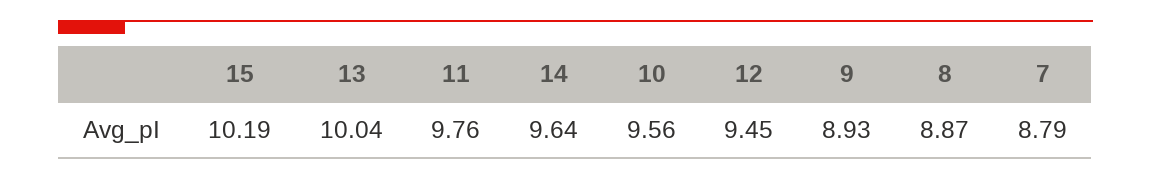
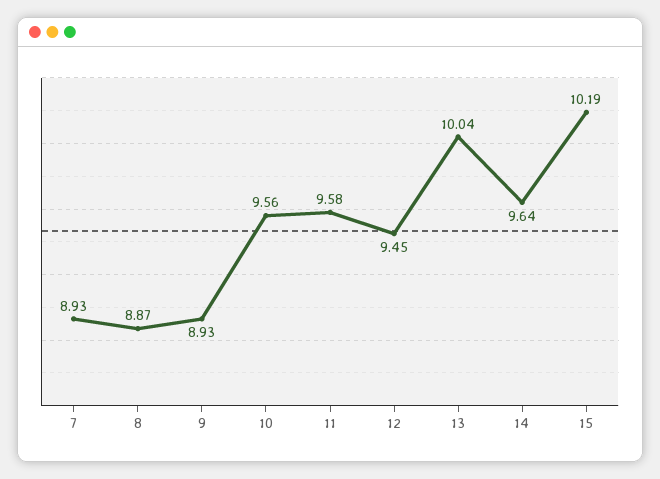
11: 9.76 -> 9.58
7: 8.79 -> 8.93

